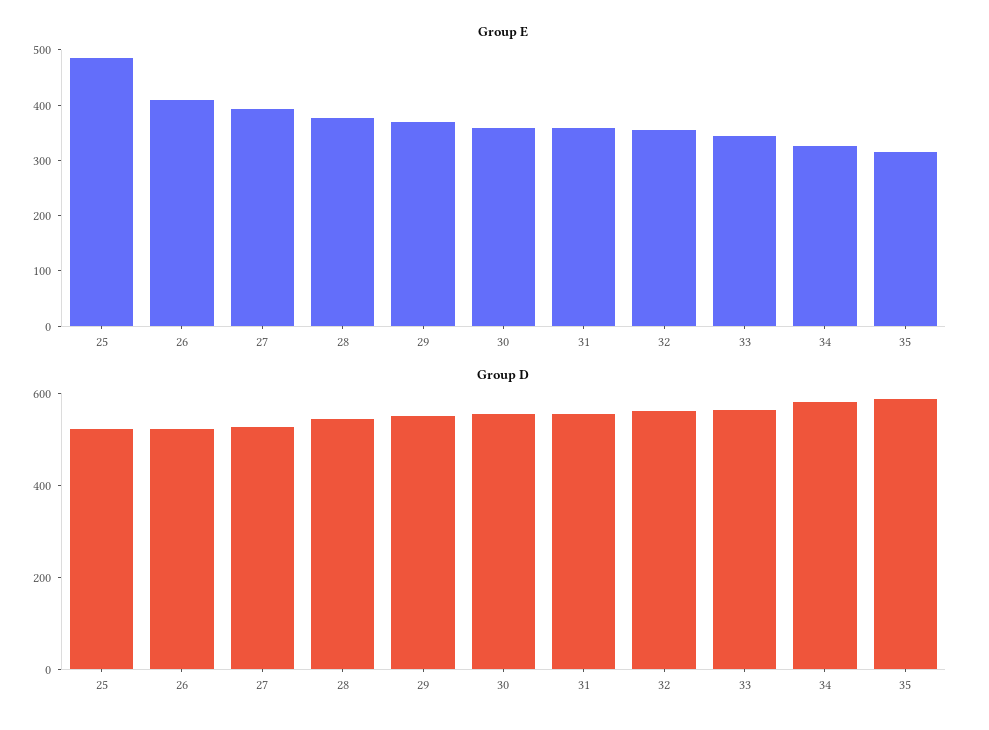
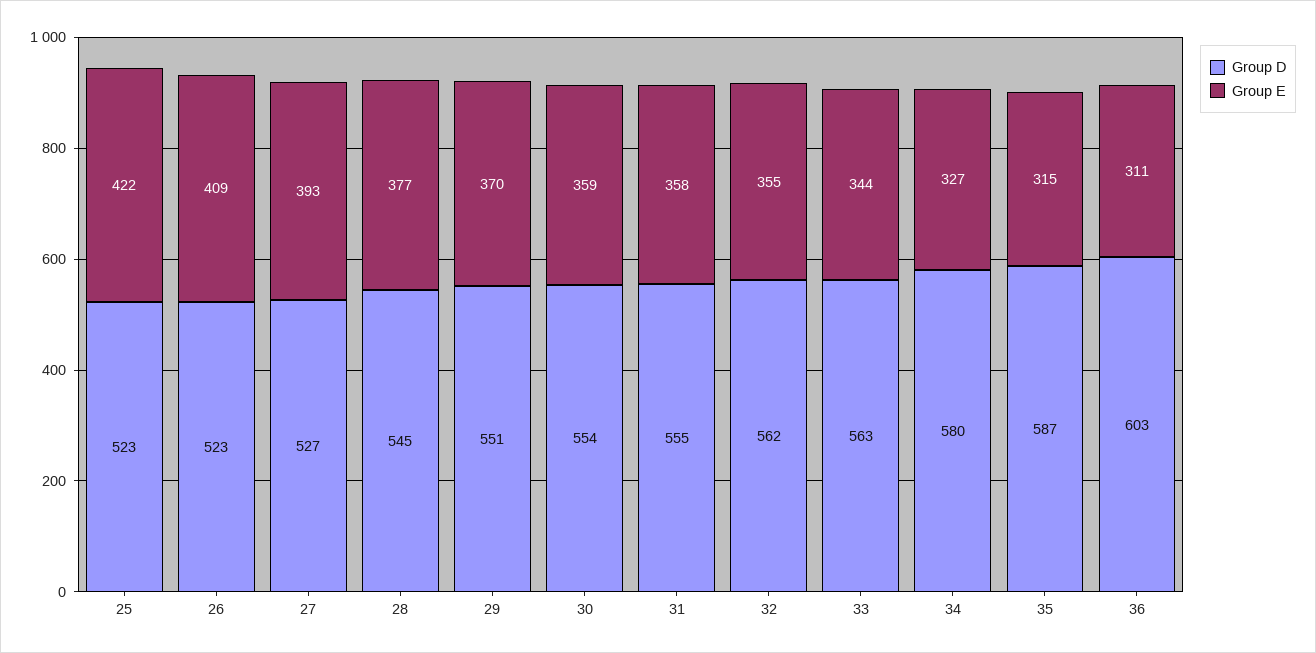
Group E, 25: 480 -> 422
Group D, 36: none -> 603
Group E, 36: none -> 311

